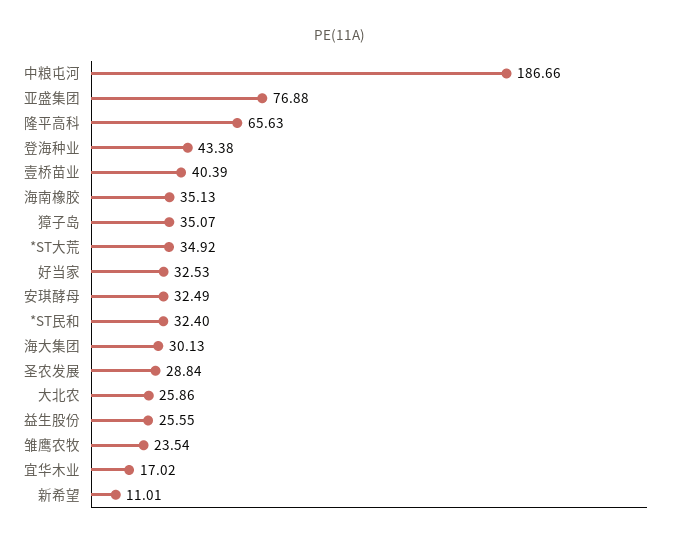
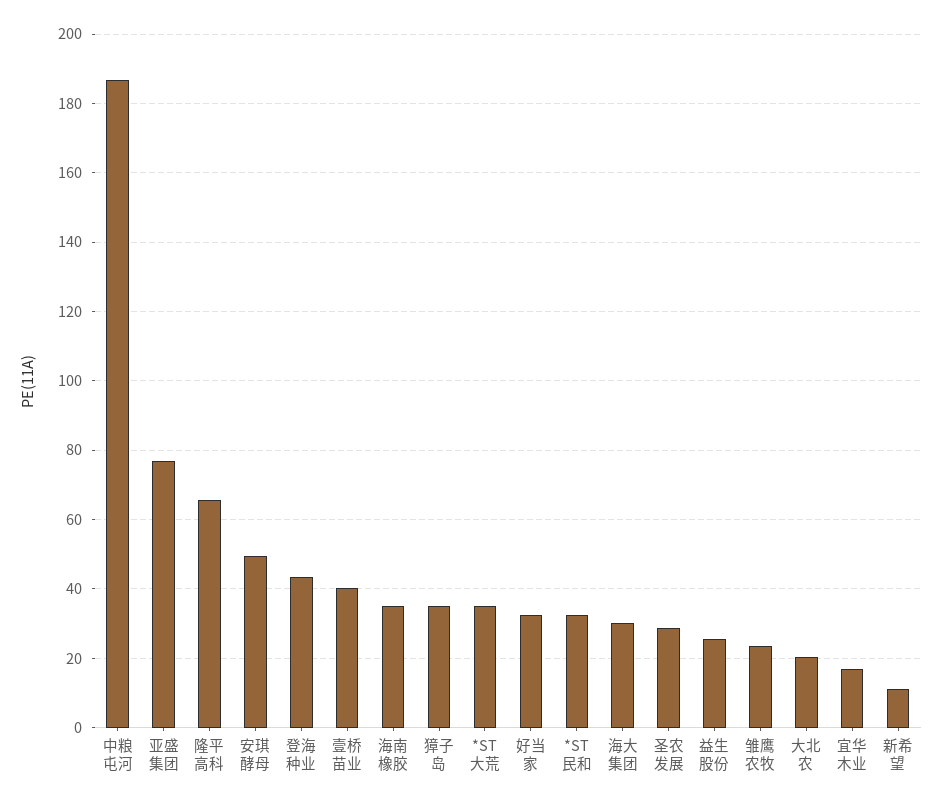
安琪酵母: 32.49 -> 50
大北农: 25.86 -> 20

